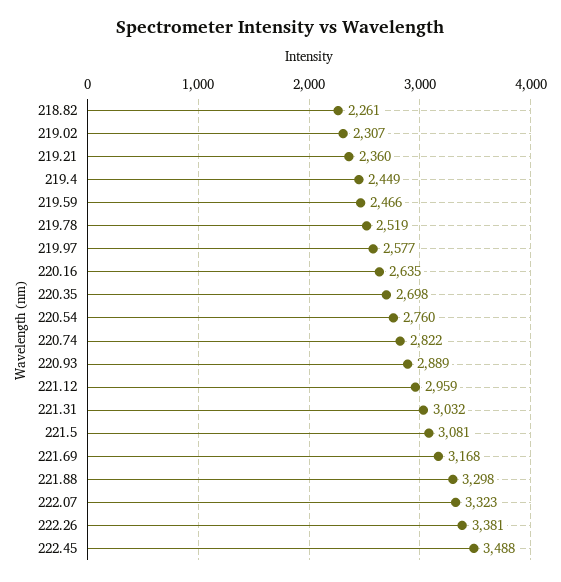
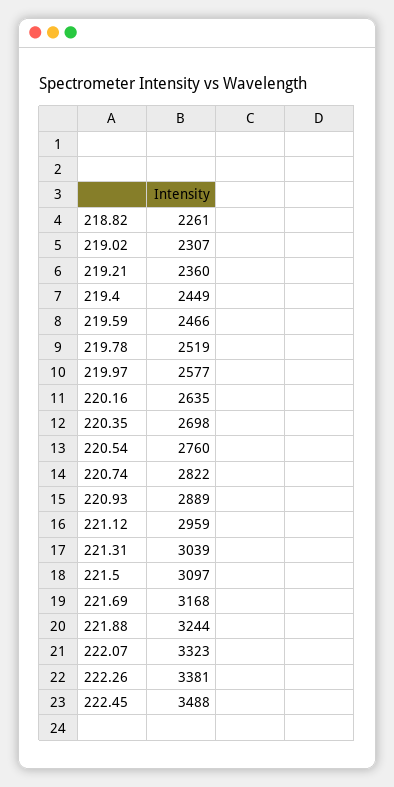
221.31: 3032 -> 3039
221.5: 3081 -> 3097
221.88: 3298 -> 3244

